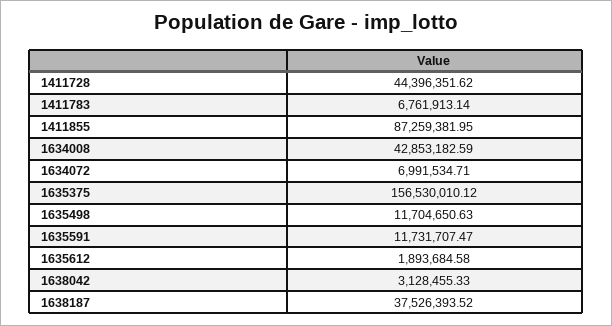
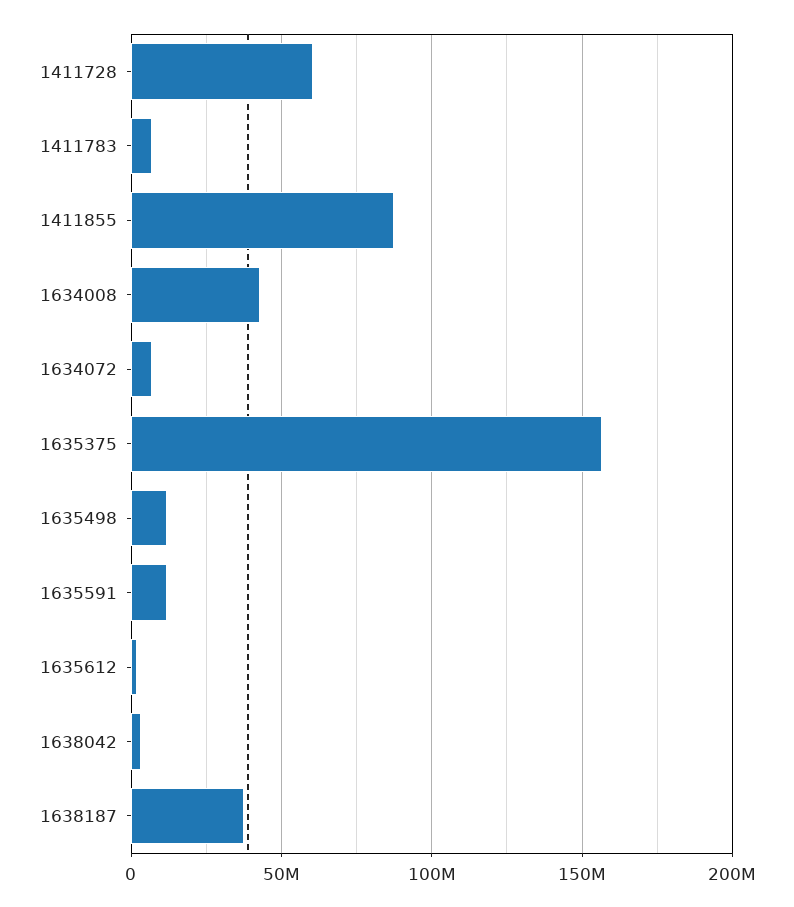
1411728: 44396351.62 -> 60000000

